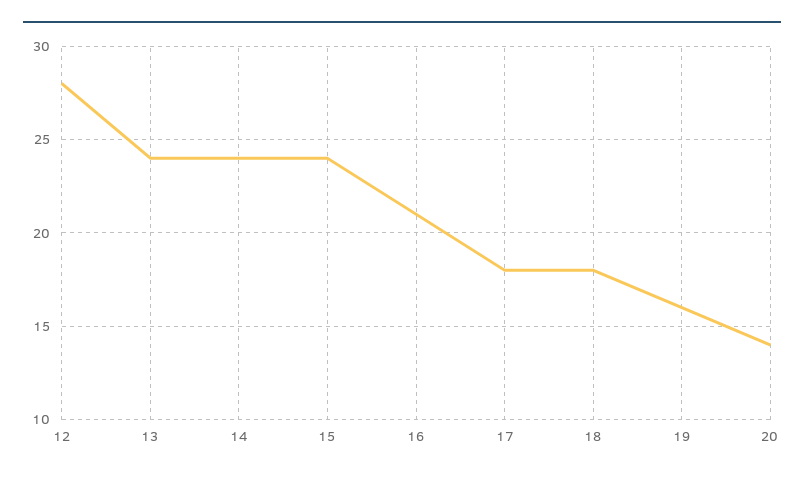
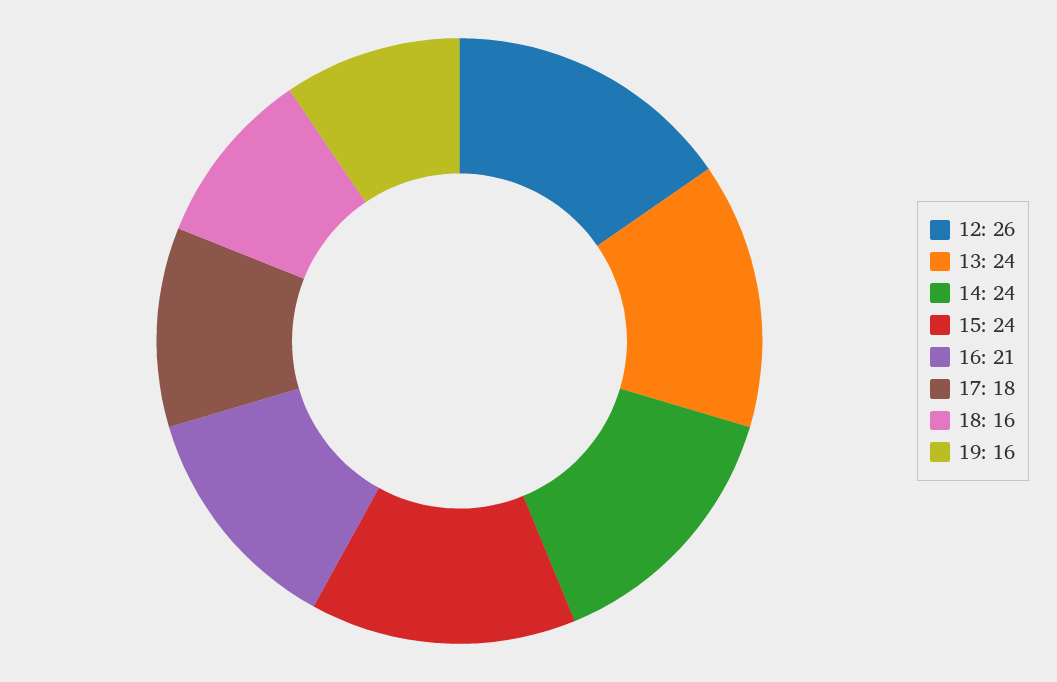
12: 28 -> 26
18: 18 -> 16
20: 14 -> none

